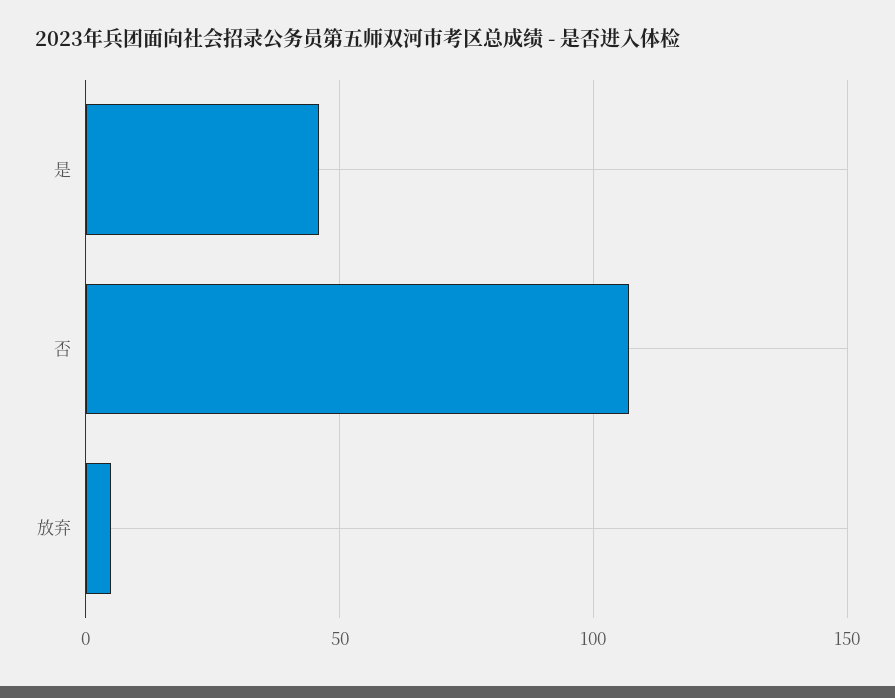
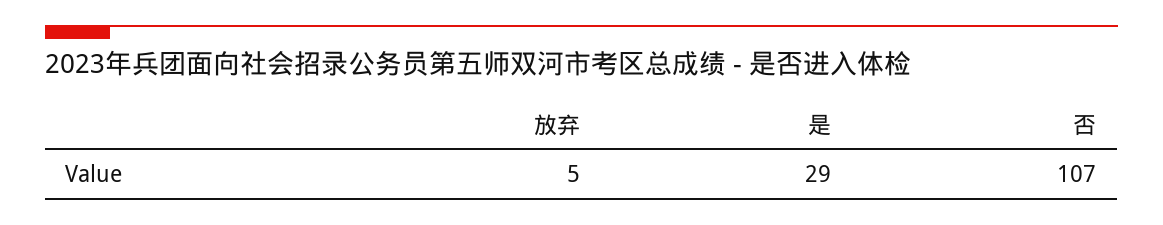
是: 45 -> 29

